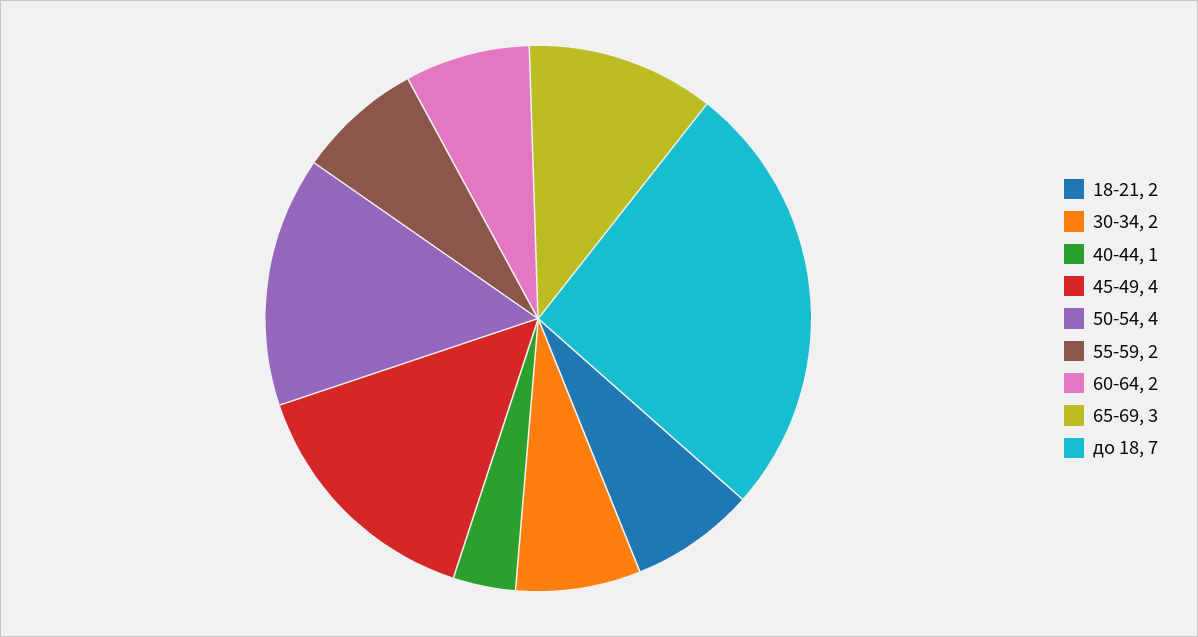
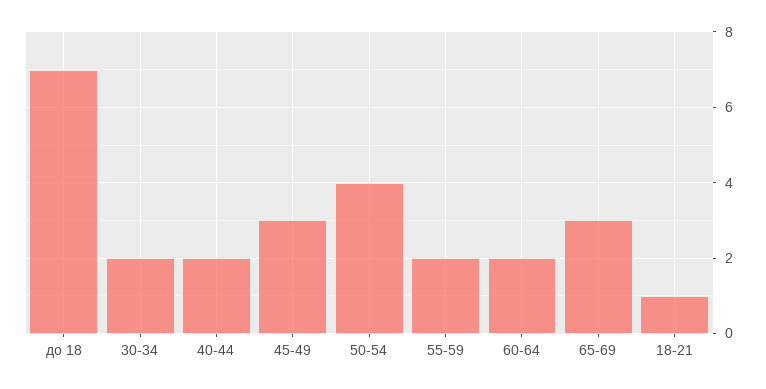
18-21: 2 -> 1
40-44: 1 -> 2
45-49: 4 -> 3

